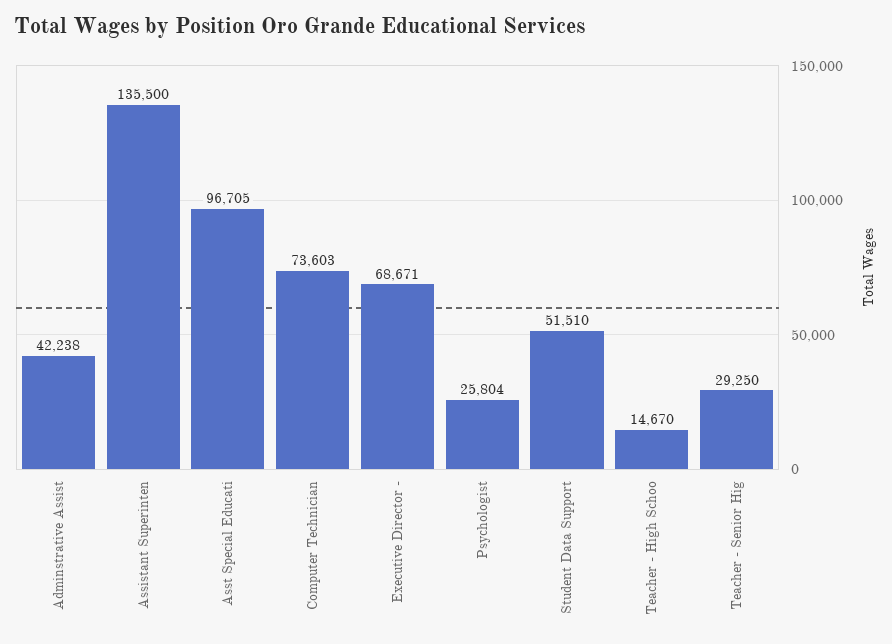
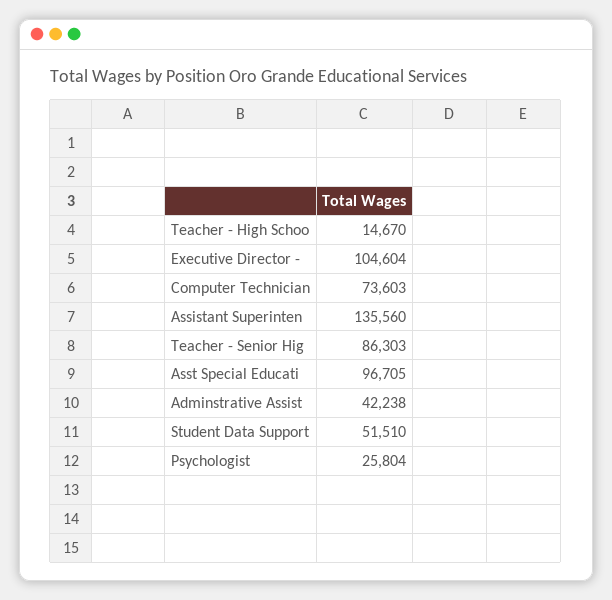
Assistant Superinten: 135500 -> 135560
Executive Director -: 68671 -> 104604
Teacher - Senior Hig: 29250 -> 86303

